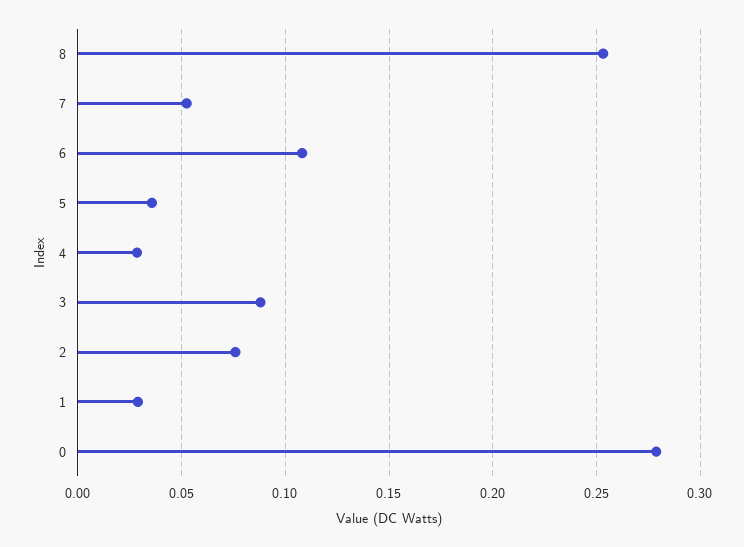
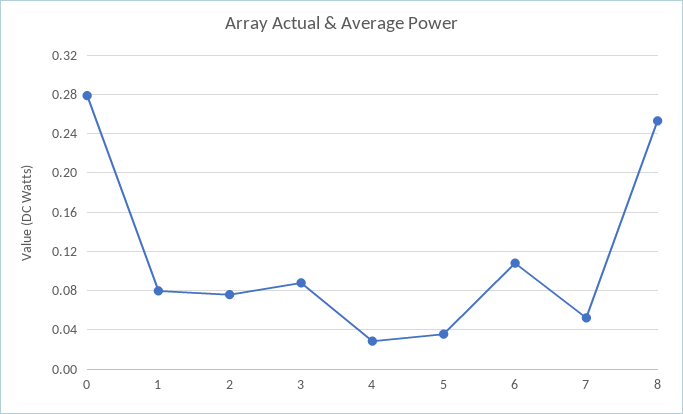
1: 0.03 -> 0.08

